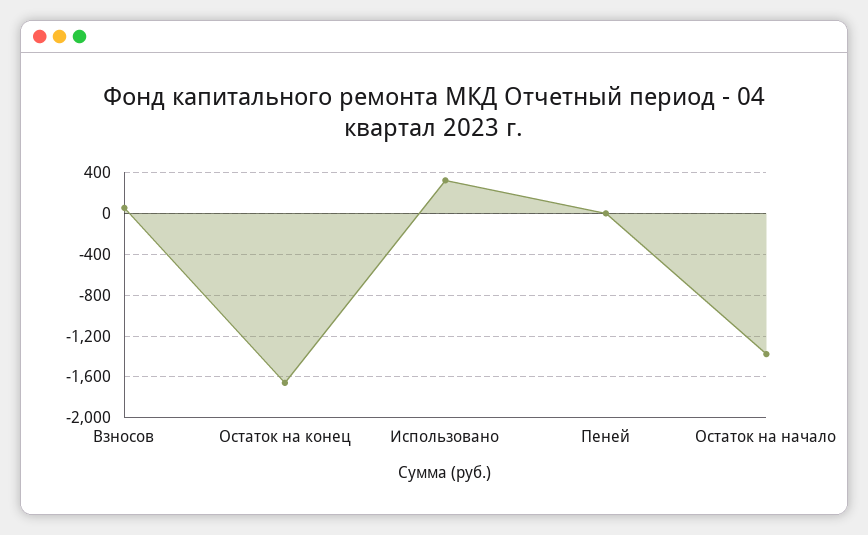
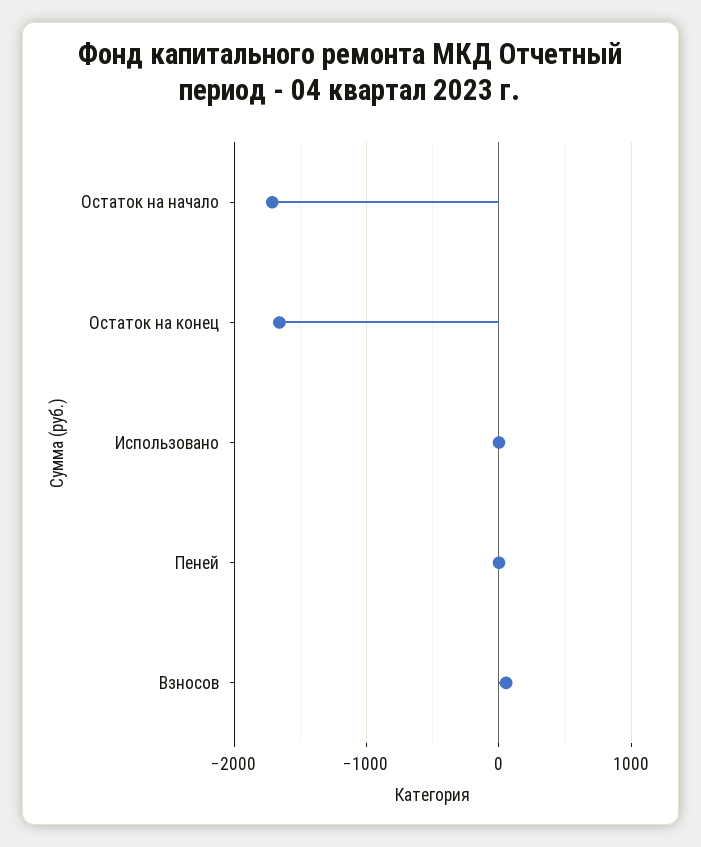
Использовано: 300 -> 0
Остаток на начало: -1400 -> -1700

